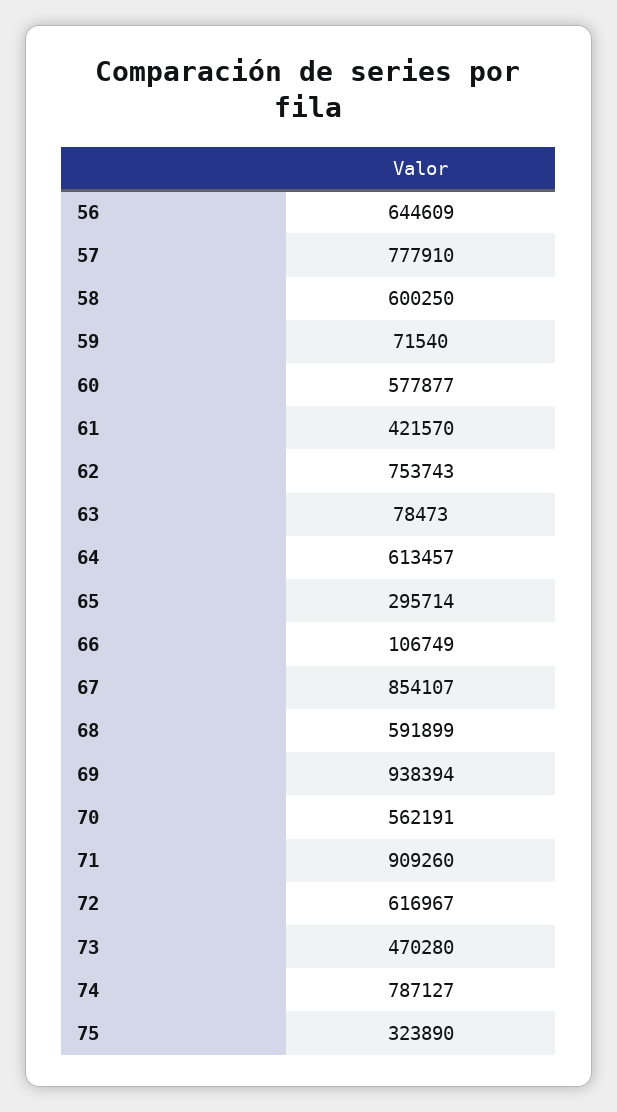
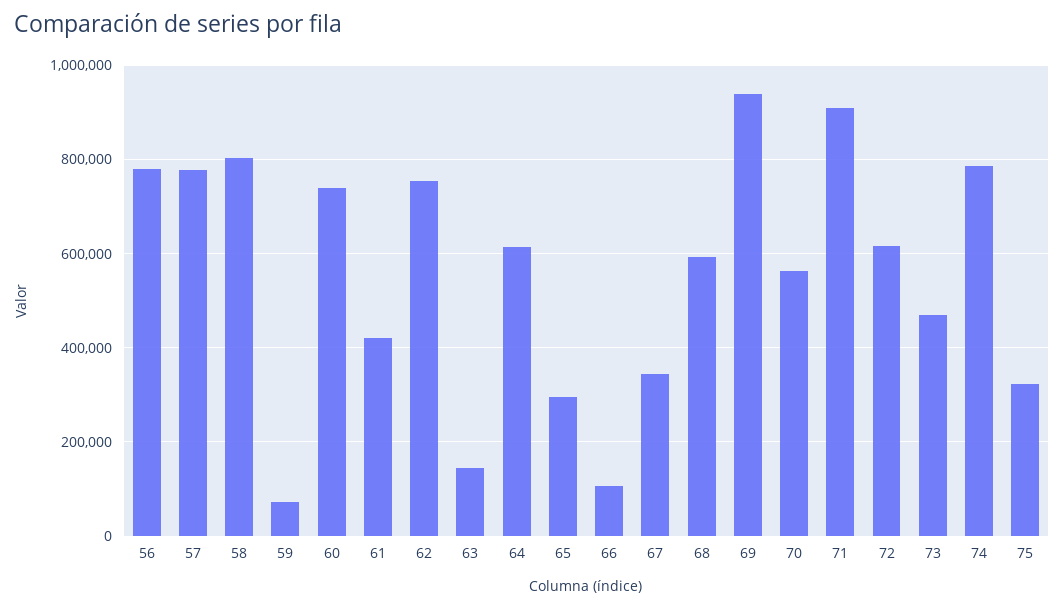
56: 644609 -> 780000
58: 600250 -> 800000
60: 577877 -> 740000
63: 78473 -> 140000
67: 854107 -> 340000

